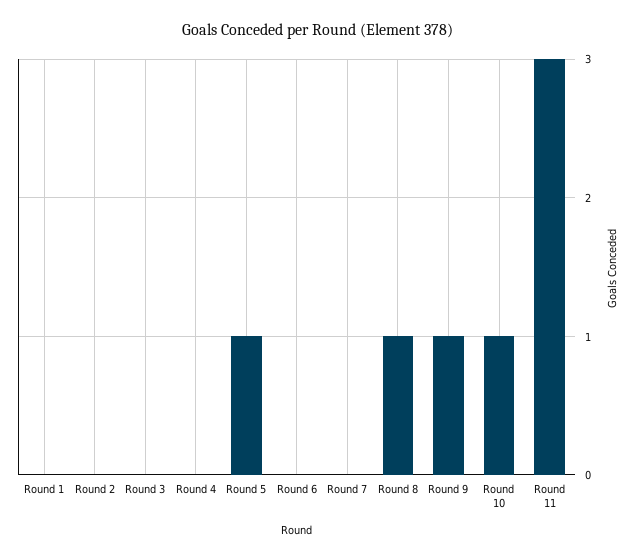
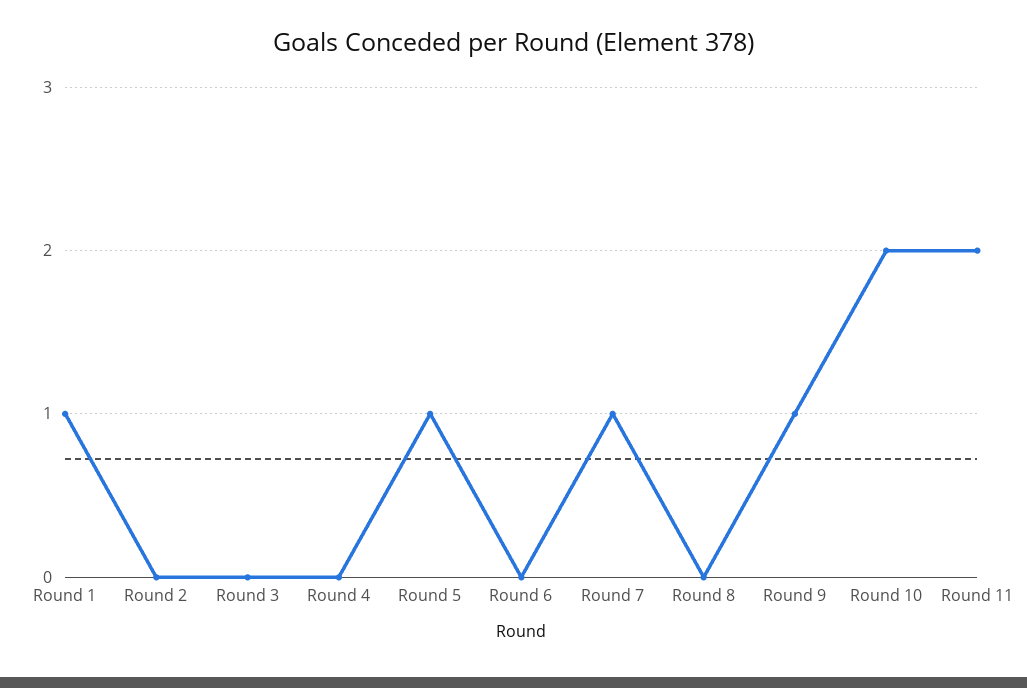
Round 1: 0 -> 1
Round 7: 0 -> 1
Round 8: 1 -> 0
Round 10: 1 -> 2
Round 11: 3 -> 2

